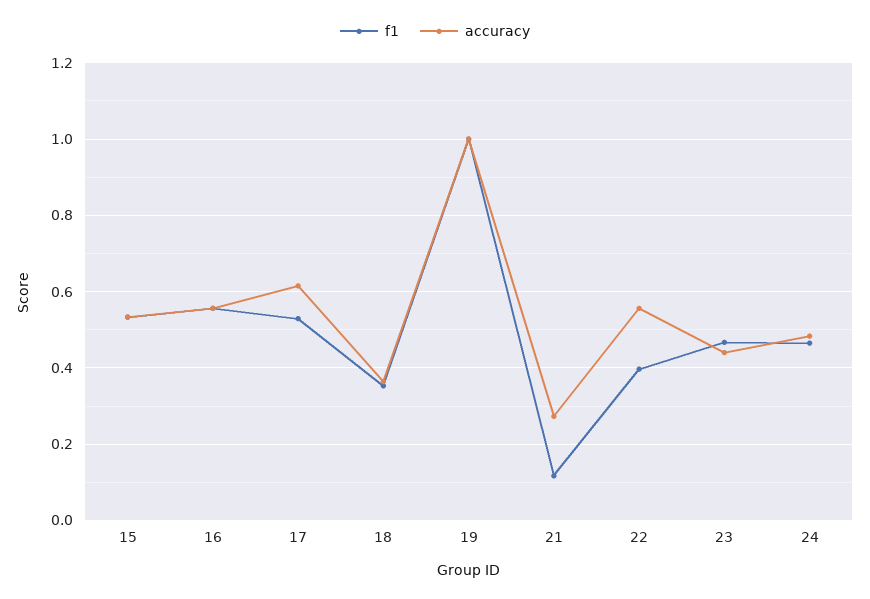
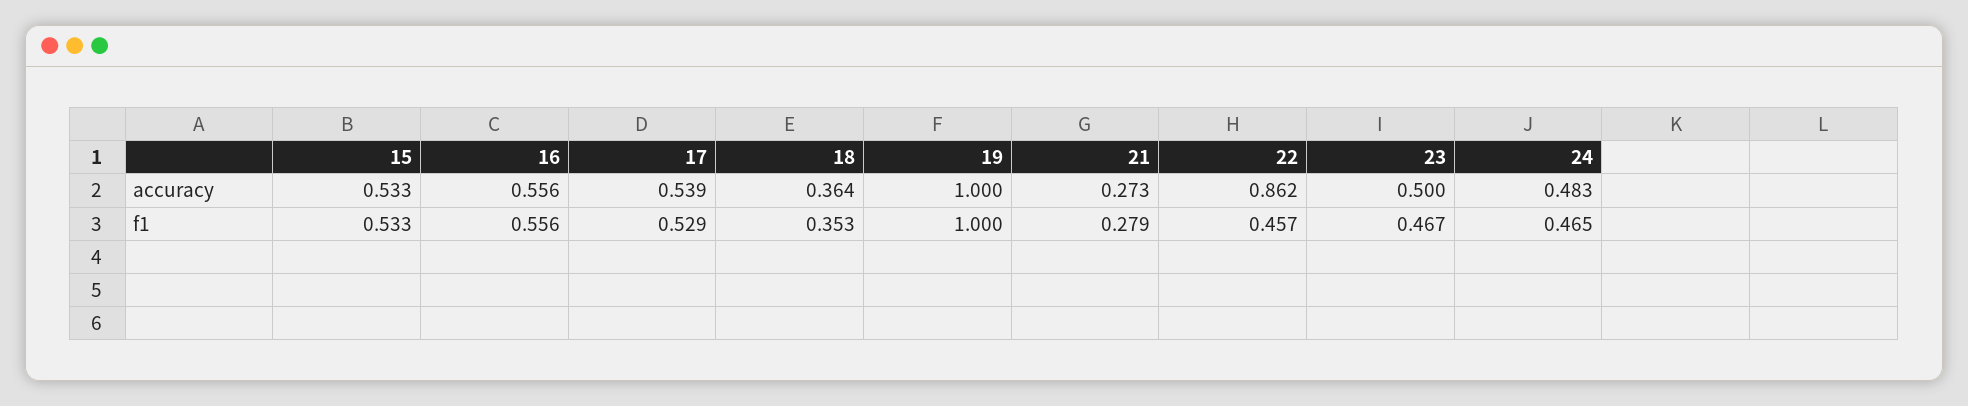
accuracy, 17: 0.62 -> 0.539
f1, 21: 0.12 -> 0.279
f1, 22: 0.4 -> 0.457
accuracy, 22: 0.56 -> 0.862
accuracy, 23: 0.44 -> 0.5

